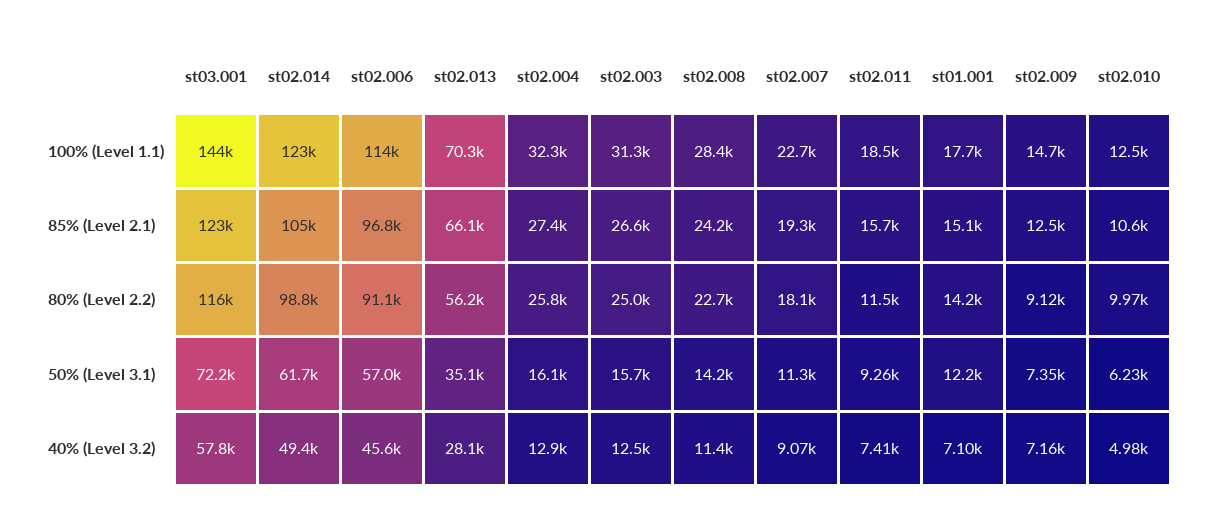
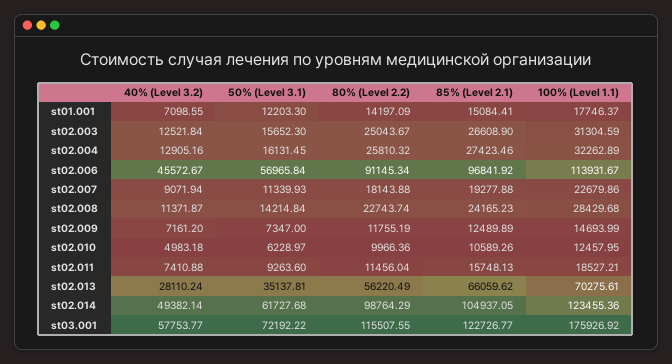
st03.001, 100% (Level 1.1): 144000 -> 175926.92
st02.009, 80% (Level 2.2): 9120 -> 11755.19

